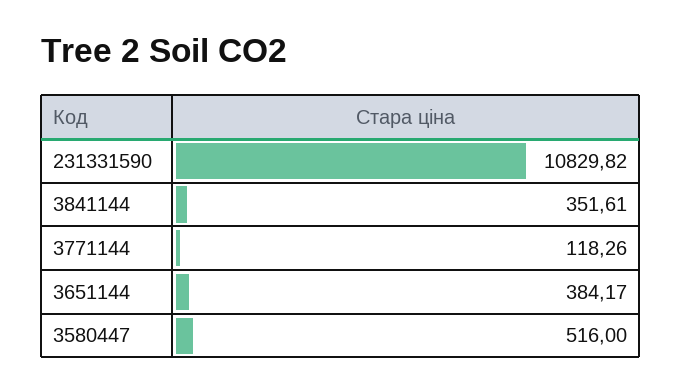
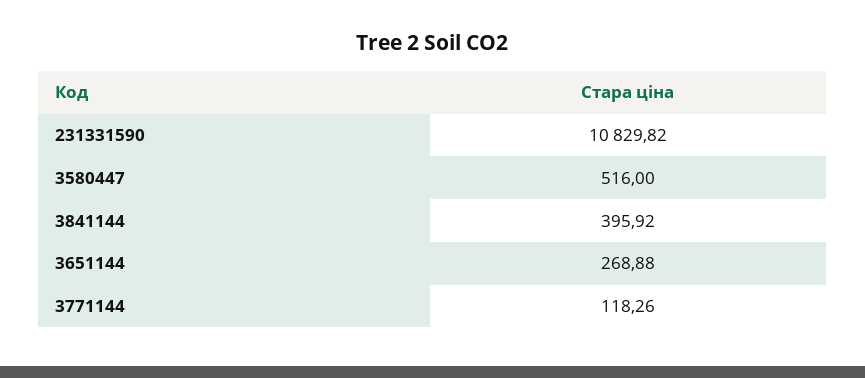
3841144: 351.61 -> 395.92
3651144: 384.17 -> 268.88

